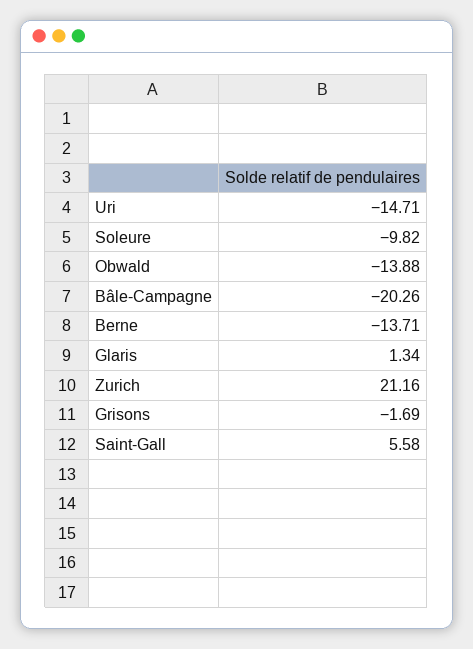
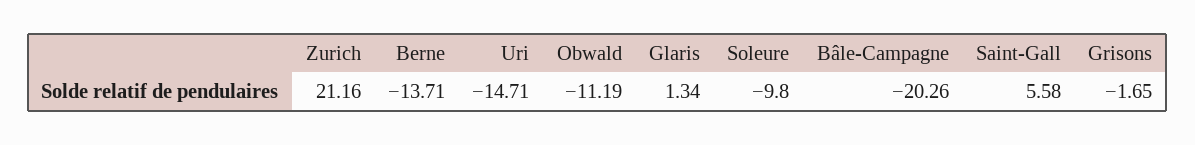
Soleure: -9.82 -> -9.8
Obwald: -13.88 -> -11.19
Grisons: -1.69 -> -1.65

